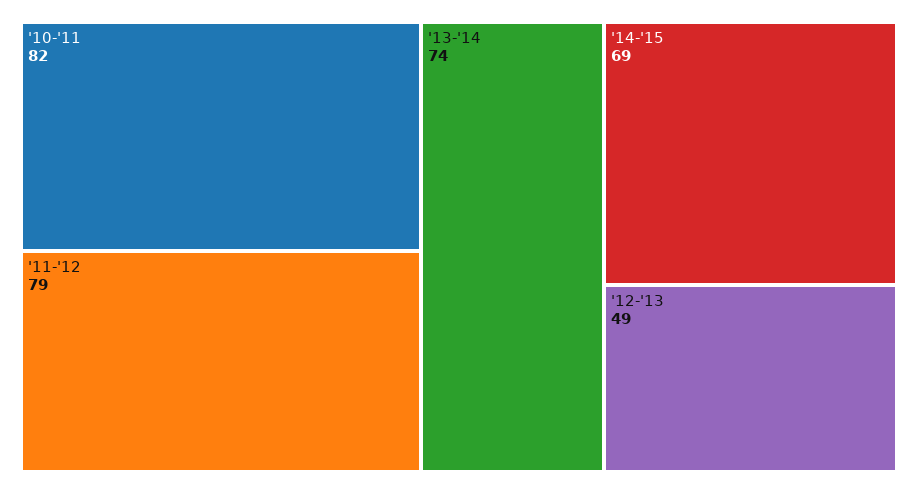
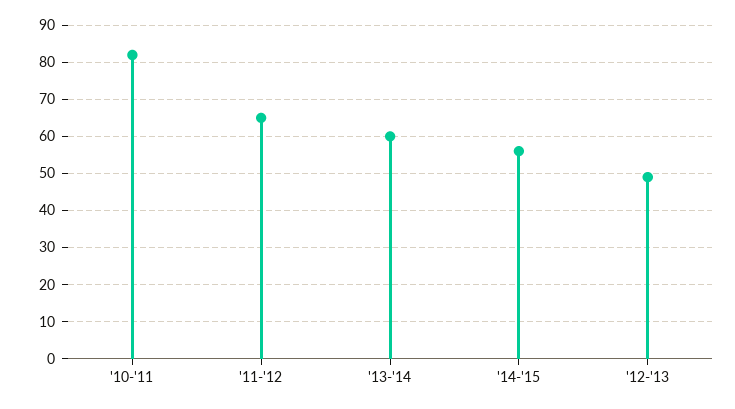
'11-'12: 79 -> 65
'13-'14: 74 -> 60
'14-'15: 69 -> 55

